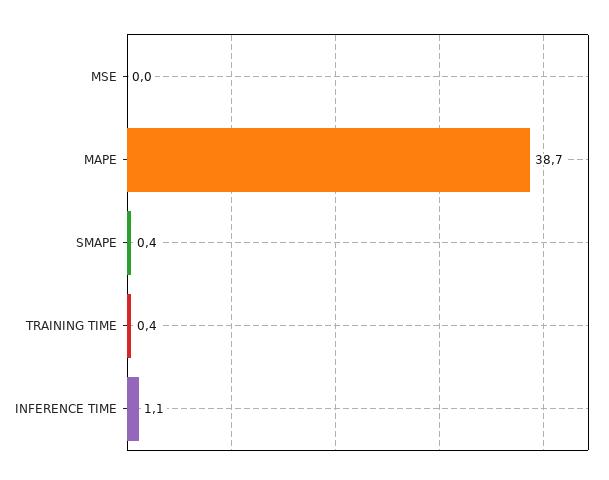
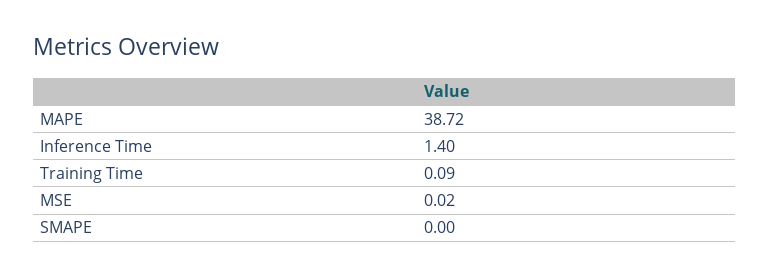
SMAPE: 0.4 -> 0
TRAINING TIME: 0.4 -> 0.09
INFERENCE TIME: 1.1 -> 1.4

